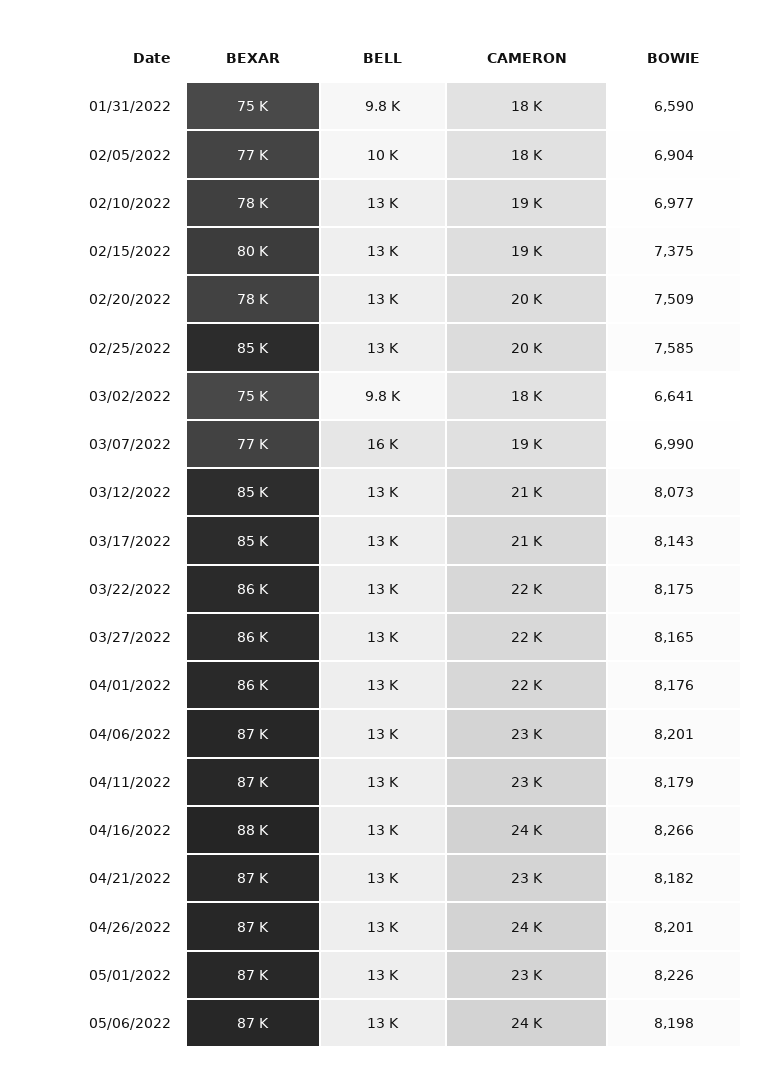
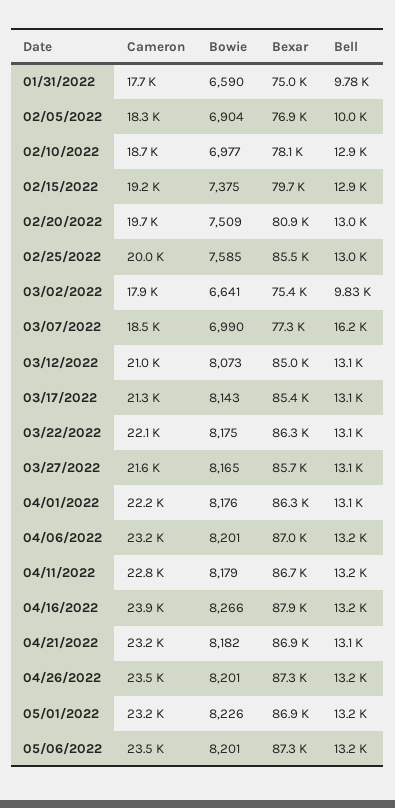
BEXAR, 02/20/2022: 78000 -> 80900
BOWIE, 05/06/2022: 8198 -> 8201

